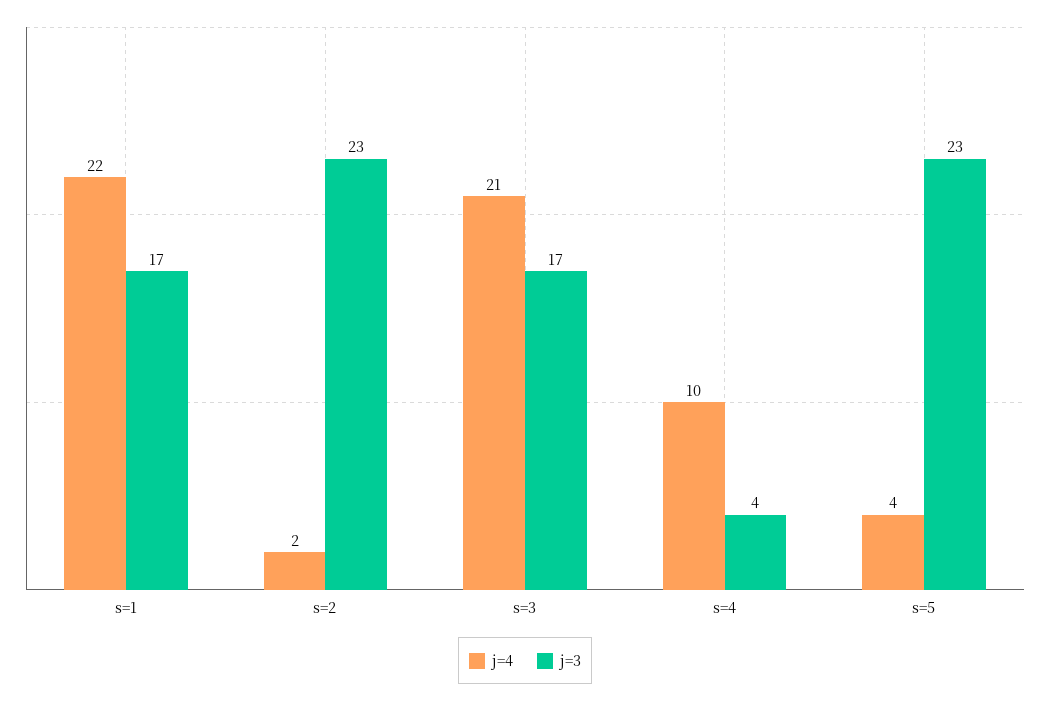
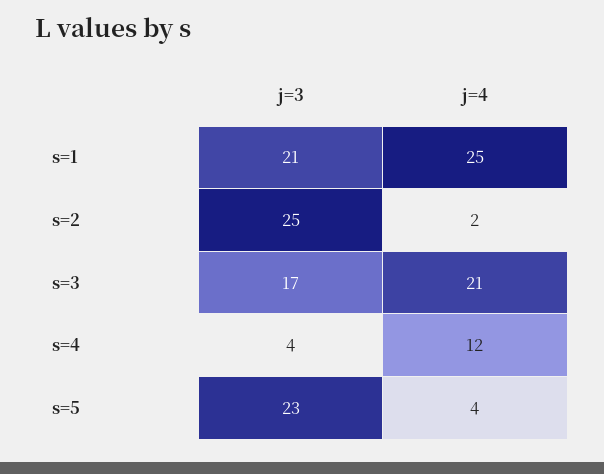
j=4, s=1: 22 -> 25
j=3, s=1: 17 -> 21
j=3, s=2: 23 -> 25
j=4, s=4: 10 -> 12

